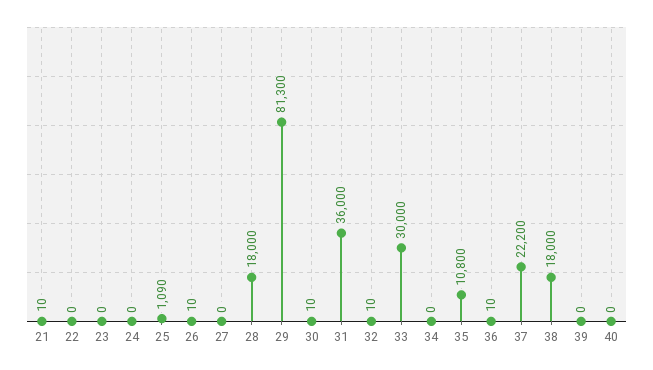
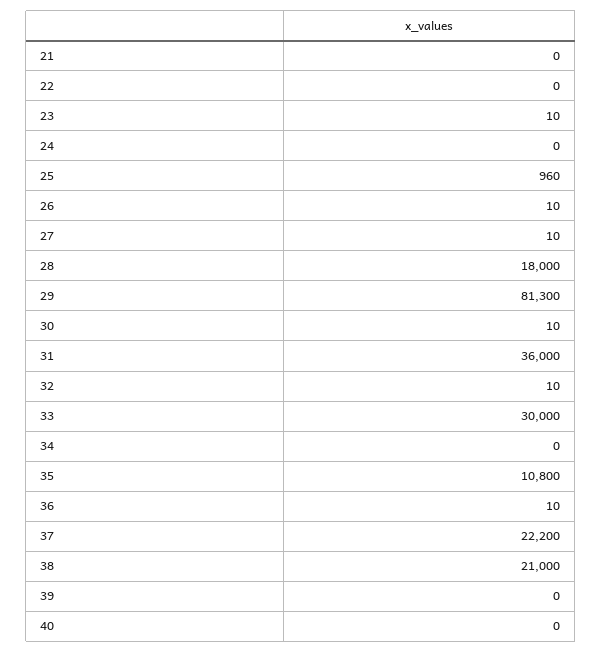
21: 10 -> 0
23: 0 -> 10
25: 1090 -> 960
27: 0 -> 10
38: 18000 -> 21000

